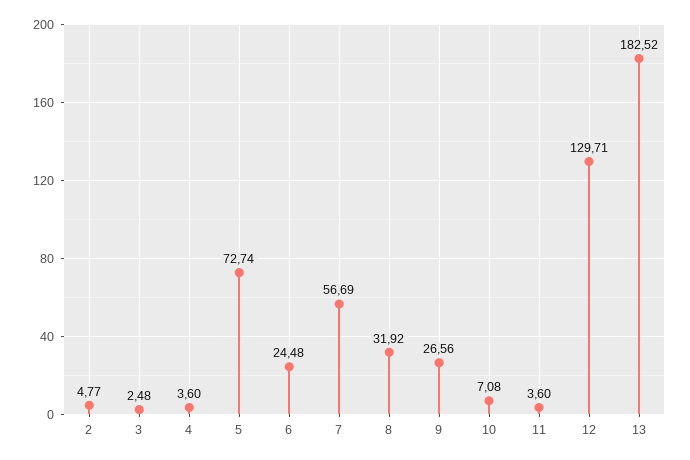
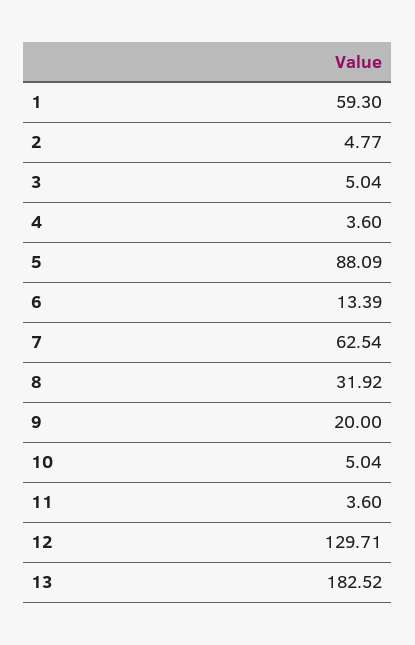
3: 2.48 -> 5.04
5: 72.74 -> 88.09
6: 24.48 -> 13.39
7: 56.69 -> 62.54
9: 26.56 -> 20
10: 7.08 -> 5.04
1: none -> 59.3

